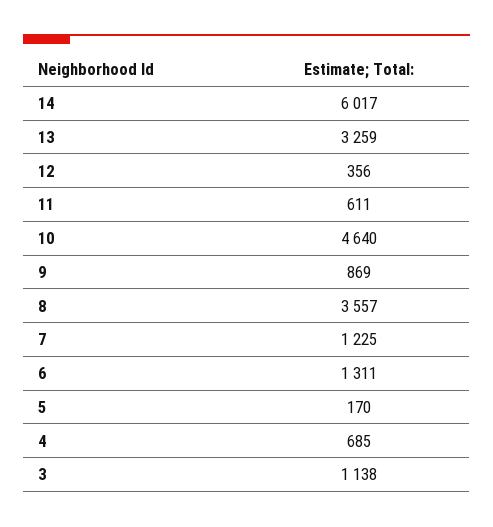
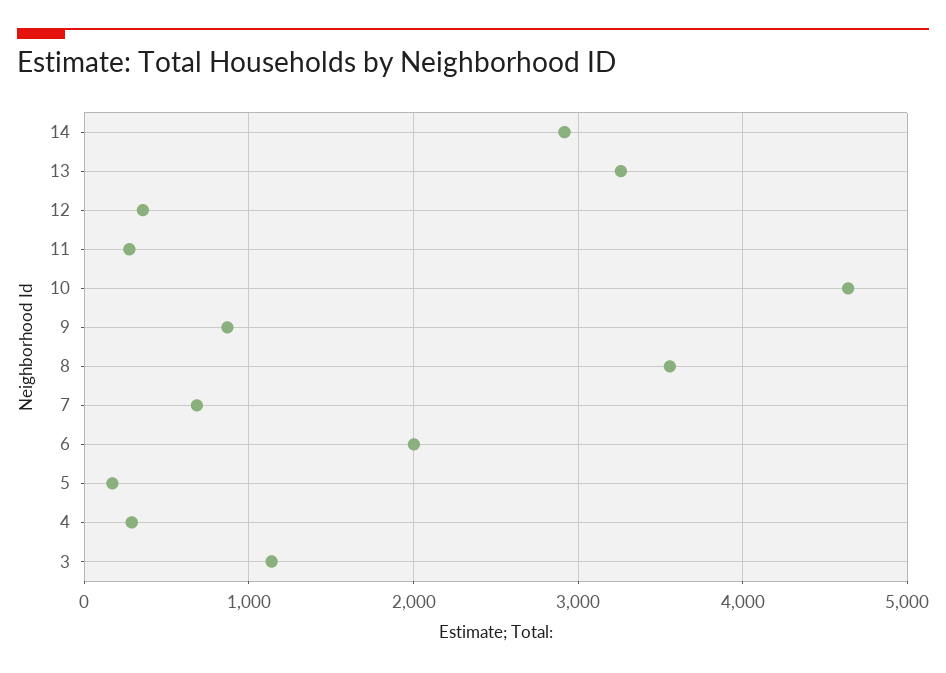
14: 6017 -> 2900
11: 611 -> 300
7: 1225 -> 700
6: 1311 -> 2000
4: 685 -> 300

